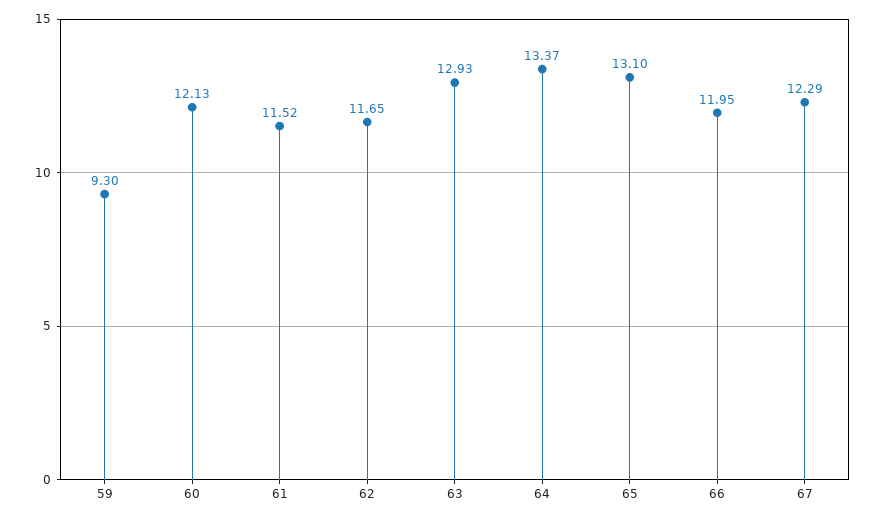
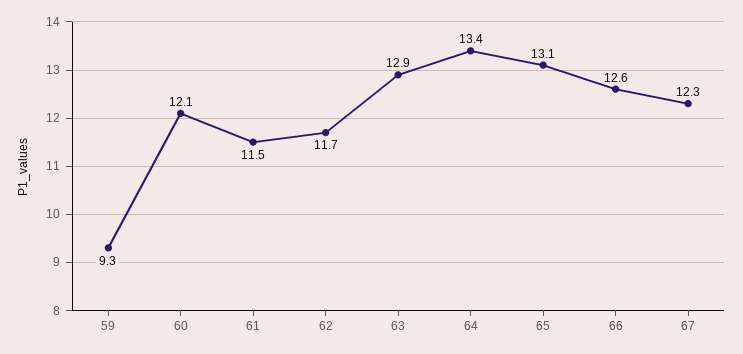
66: 11.95 -> 12.6

